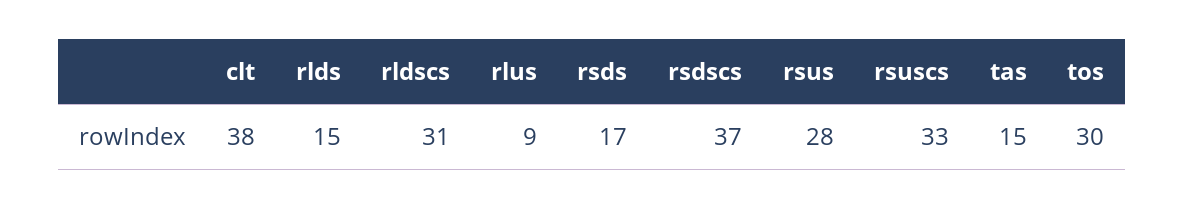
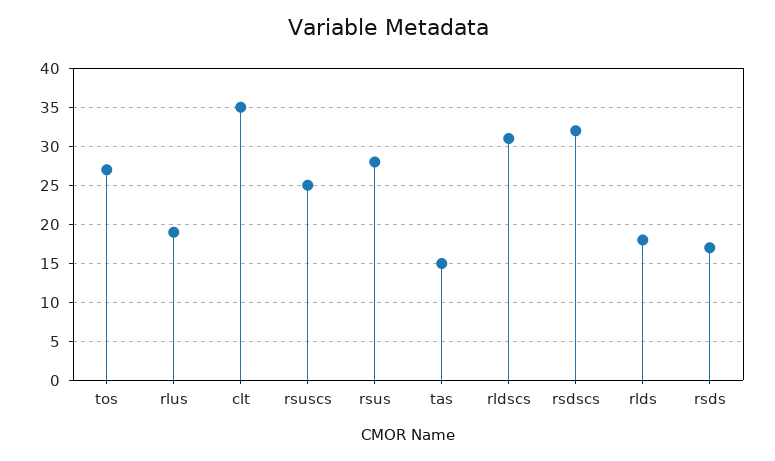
clt: 38 -> 35
rlds: 15 -> 18
rlus: 9 -> 19
rsdscs: 37 -> 32
rsuscs: 33 -> 25
tos: 30 -> 27

